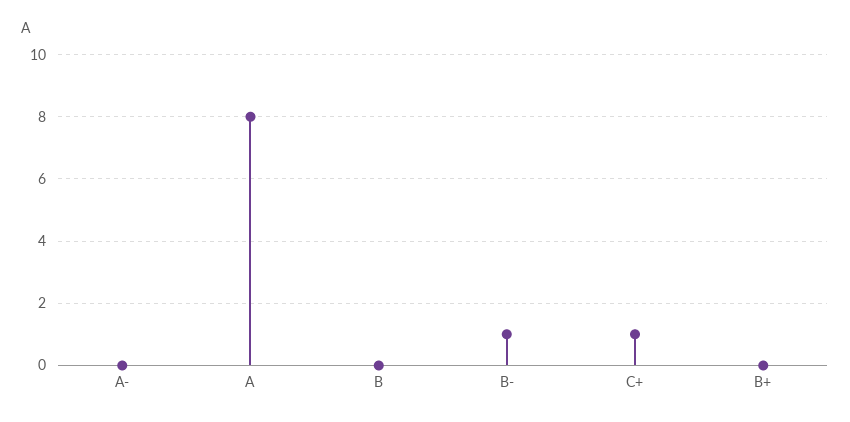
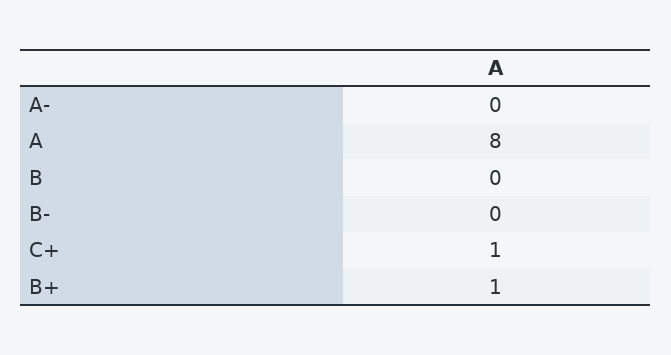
B-: 1 -> 0
B+: 0 -> 1

